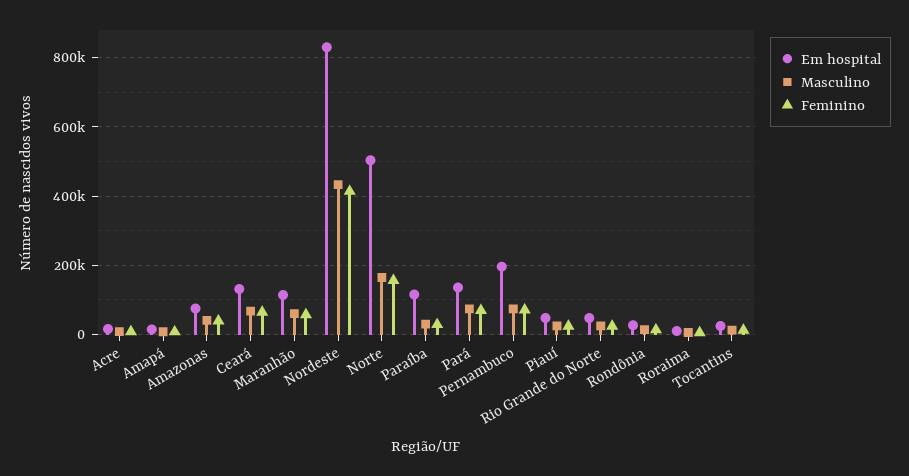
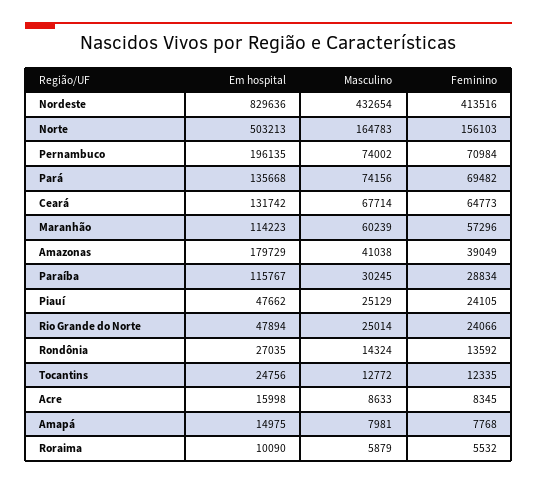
Em hospital, Amazonas: 80000 -> 179729

